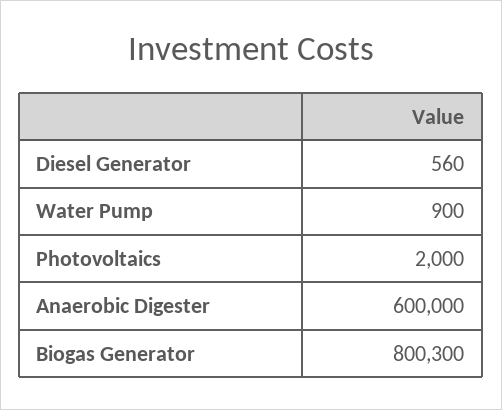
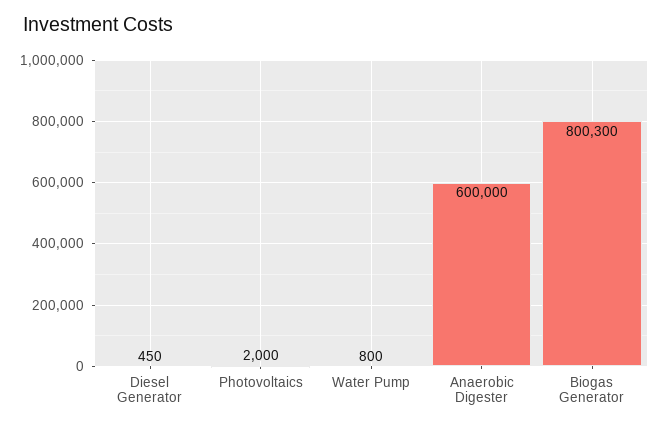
Diesel Generator: 560 -> 450
Water Pump: 900 -> 800

